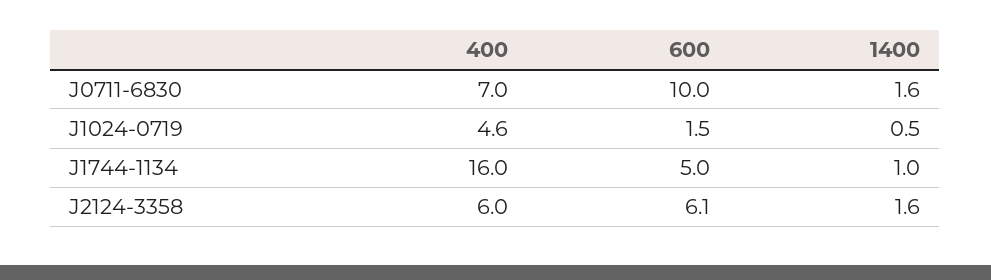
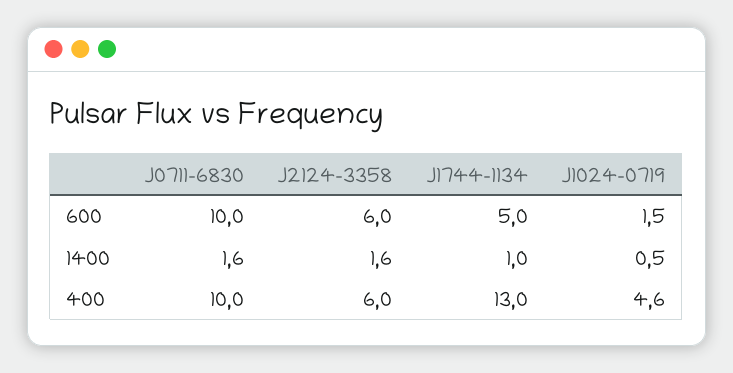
400, J0711-6830: 7 -> 10
400, J1744-1134: 16 -> 13
600, J2124-3358: 6.1 -> 6

